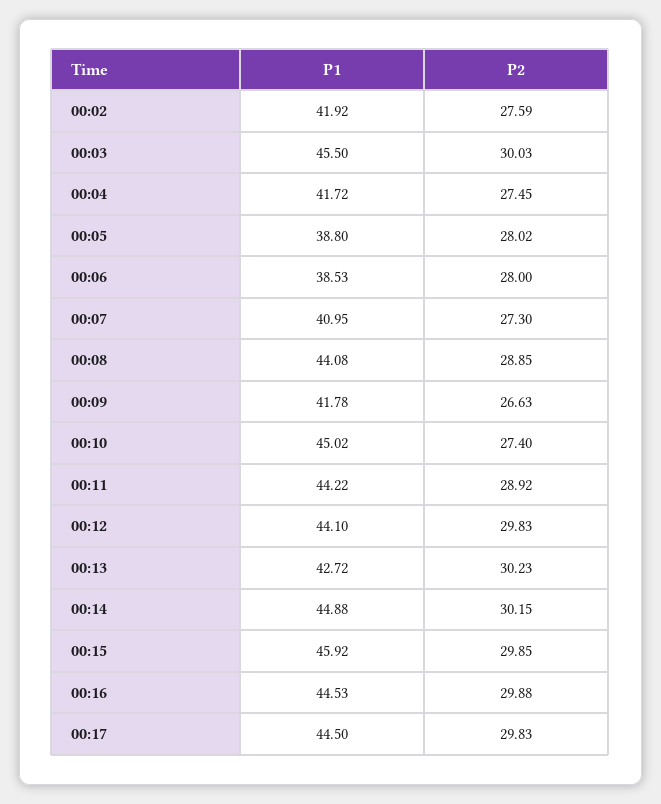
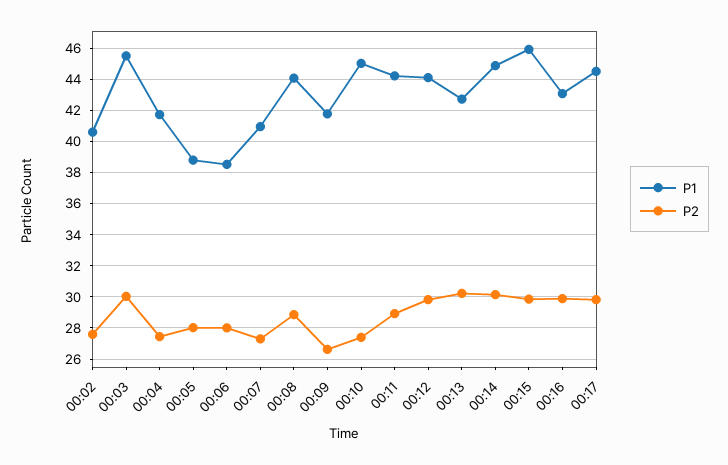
P1, 00:02: 41.92 -> 40.5
P1, 00:16: 44.53 -> 43

